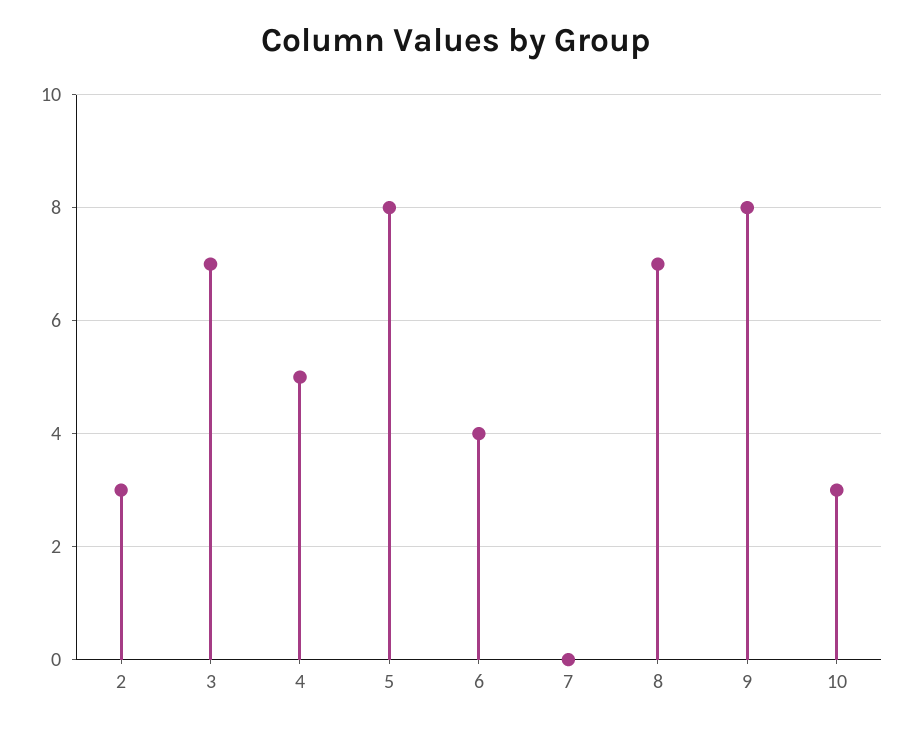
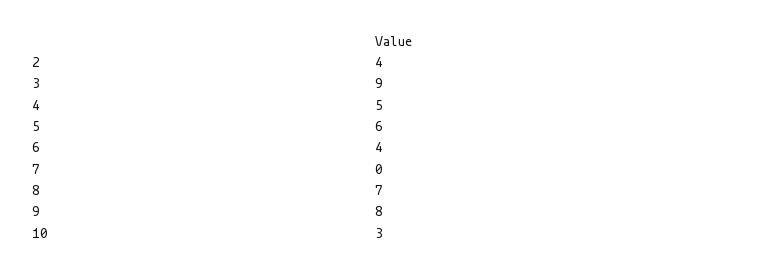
2: 3 -> 4
3: 7 -> 9
5: 8 -> 6

